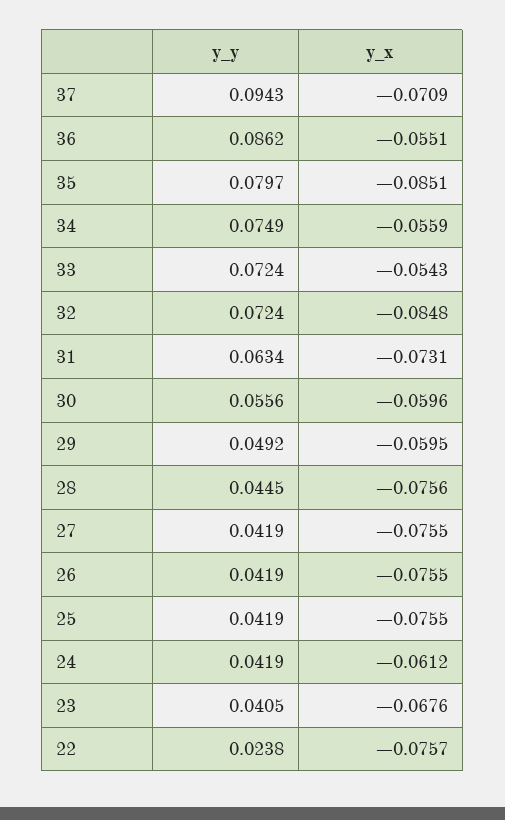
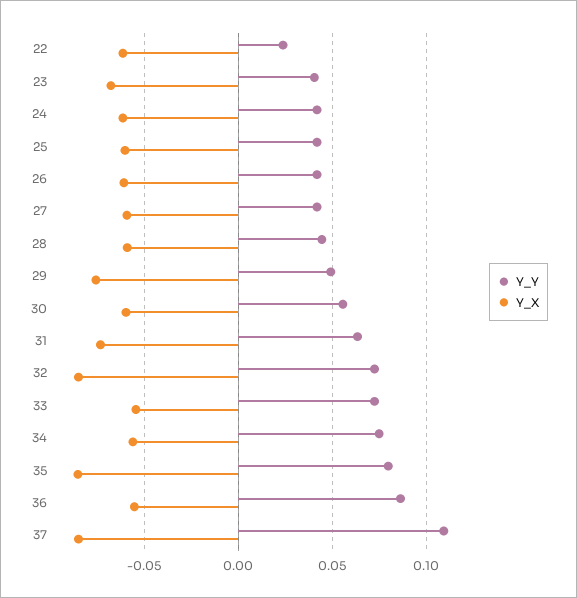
y_y, 37: 0.0943 -> 0.11
y_x, 37: -0.0709 -> -0.085
y_x, 29: -0.0595 -> -0.075
y_x, 28: -0.0756 -> -0.06
y_x, 27: -0.0755 -> -0.06
y_x, 26: -0.0755 -> -0.06
y_x, 25: -0.0755 -> -0.06
y_x, 22: -0.0757 -> -0.06

